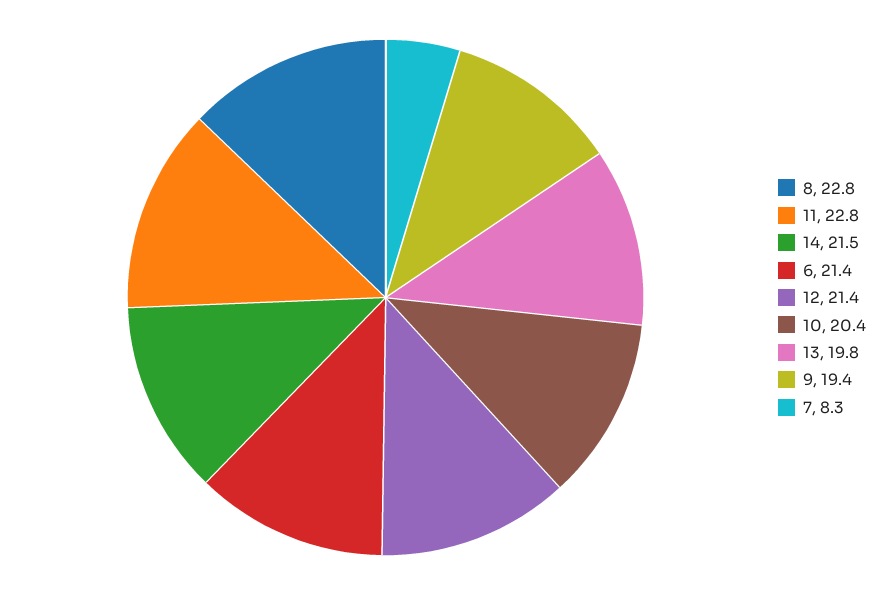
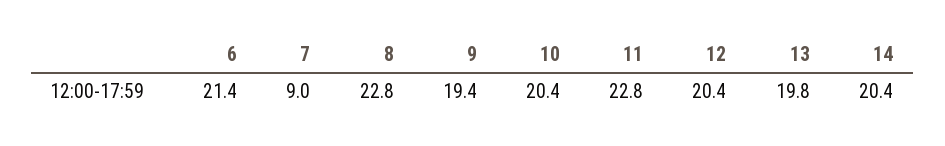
14: 21.5 -> 20.4
12: 21.4 -> 20.4
7: 8.3 -> 9

